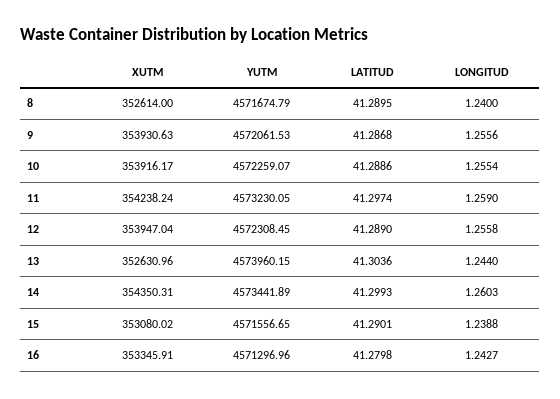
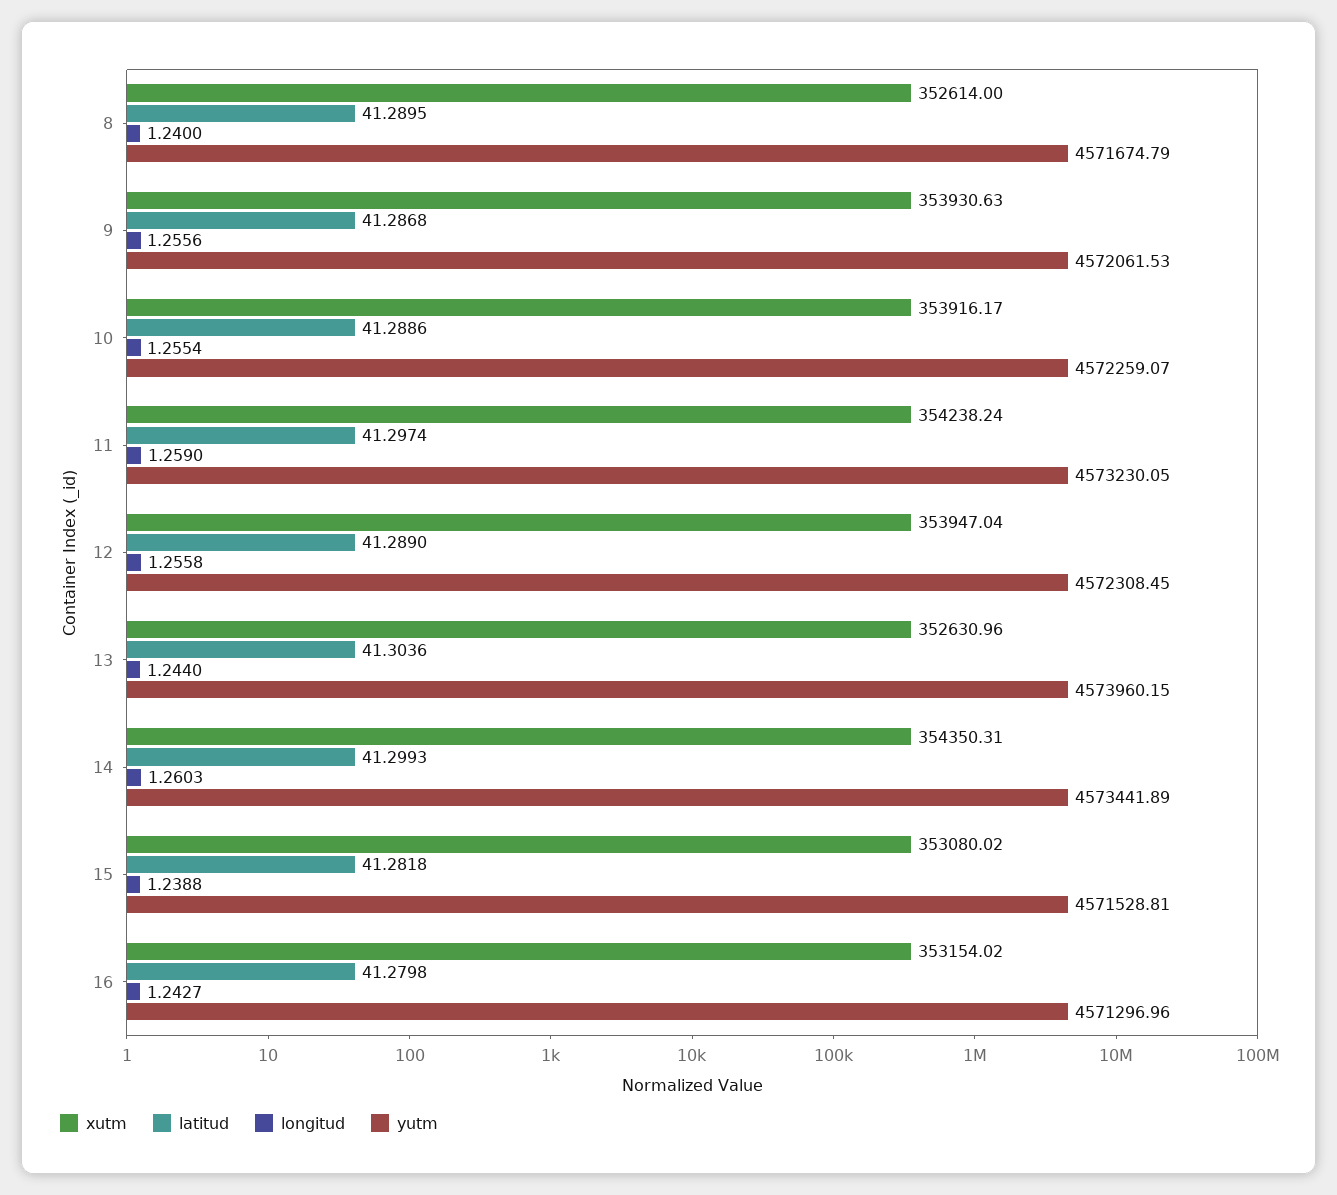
YUTM, 15: 4571556.65 -> 4571528.81
LATITUD, 15: 41.2901 -> 41.2818
XUTM, 16: 353345.91 -> 353154.02

